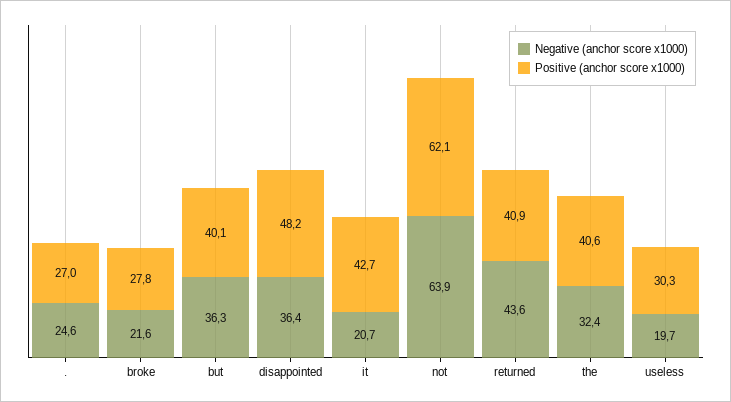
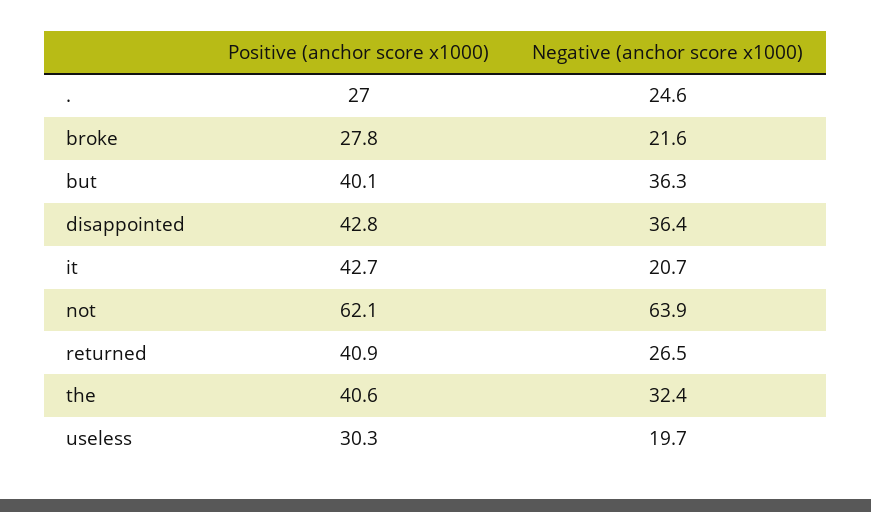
Positive (anchor score x1000), disappointed: 48.2 -> 42.8
Negative (anchor score x1000), returned: 43.6 -> 26.5

